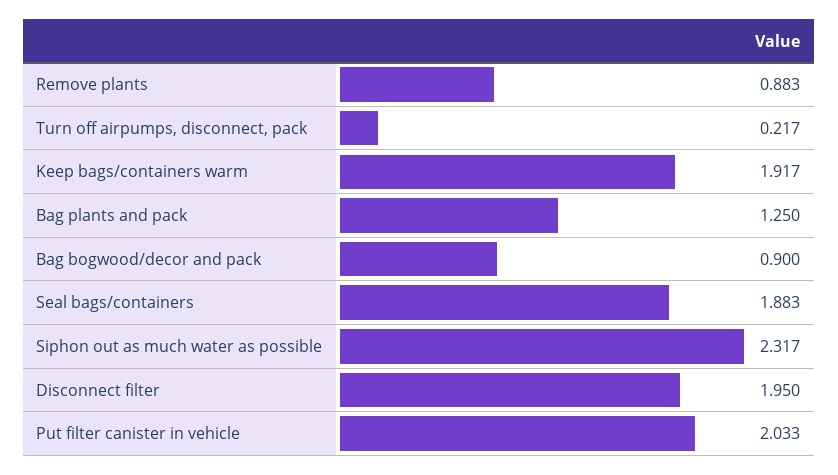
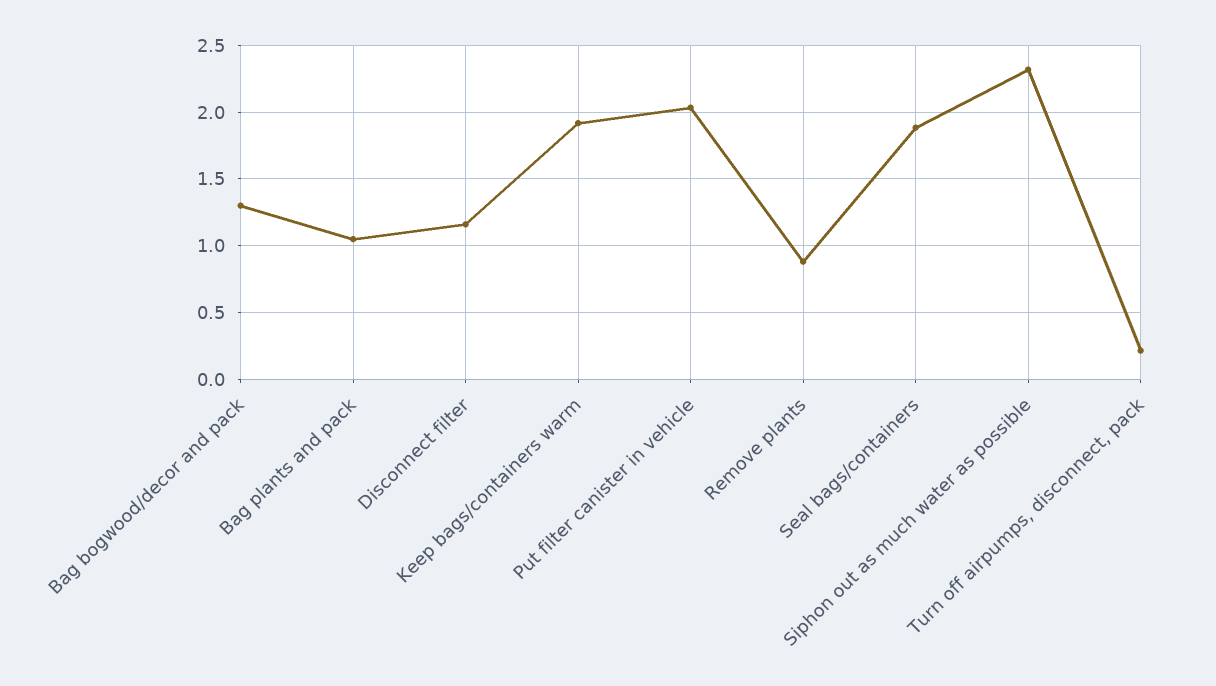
Bag plants and pack: 1.25 -> 1.05
Bag bogwood/decor and pack: 0.9 -> 1.3
Disconnect filter: 1.95 -> 1.15

